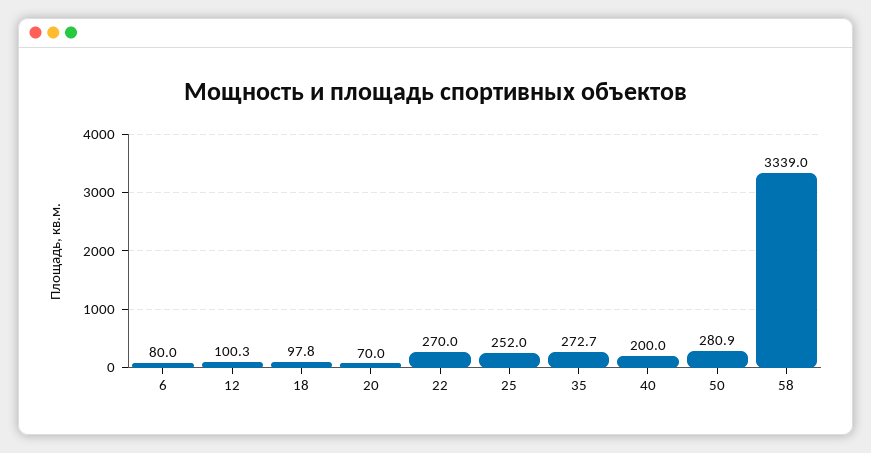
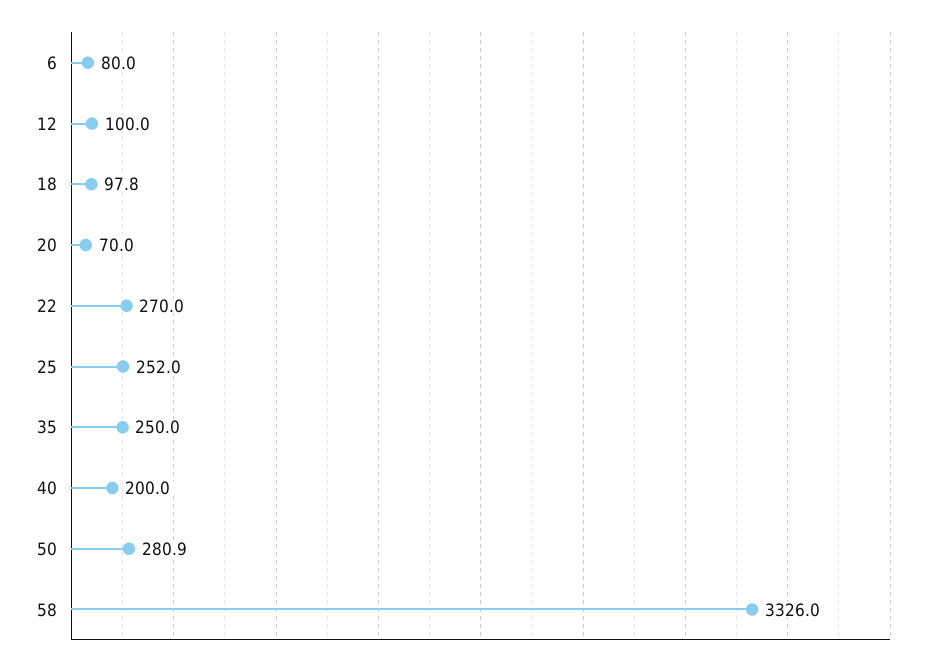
12: 100.3 -> 100
35: 272.7 -> 250
58: 3339 -> 3326

